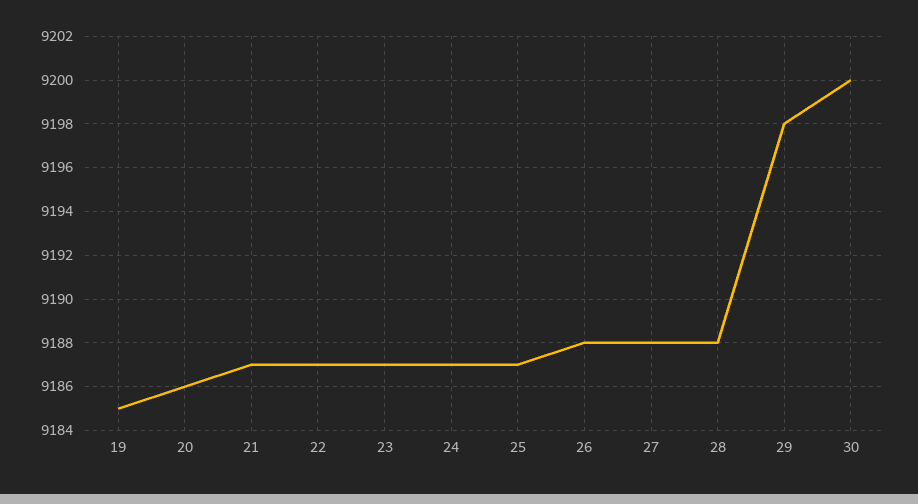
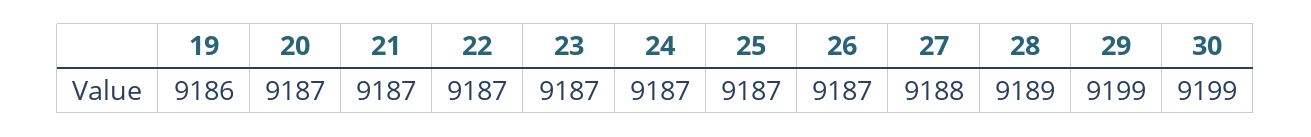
19: 9185 -> 9186
20: 9186 -> 9187
26: 9188 -> 9187
28: 9188 -> 9189
29: 9198 -> 9199
30: 9200 -> 9199

